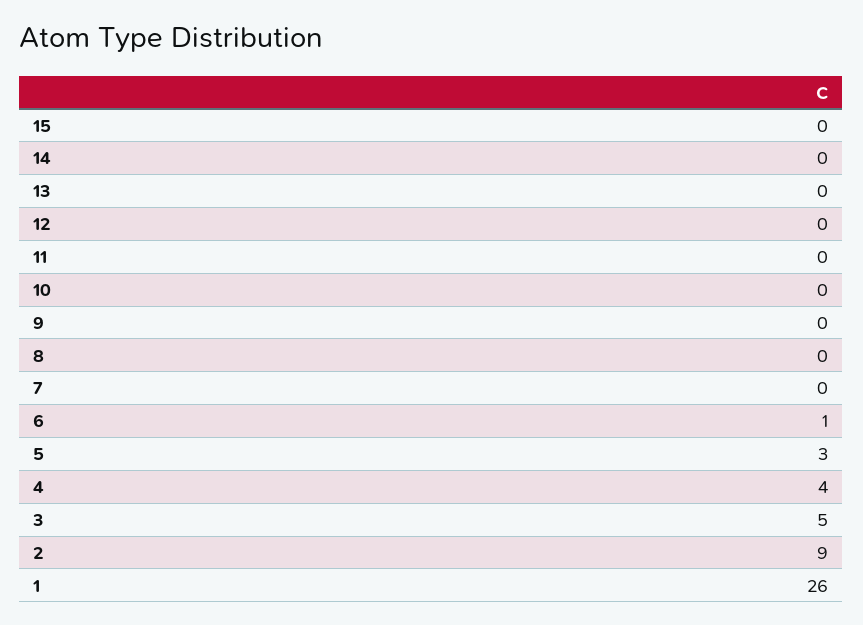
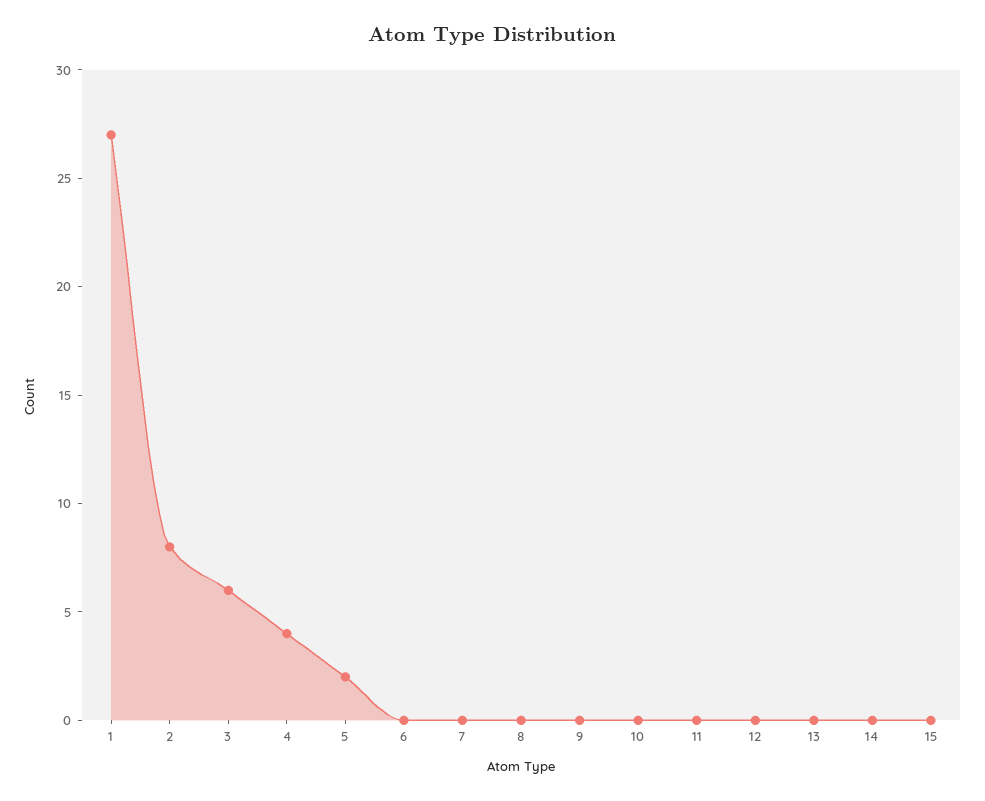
6: 1 -> 0
5: 3 -> 2
3: 5 -> 6
2: 9 -> 8
1: 26 -> 27

